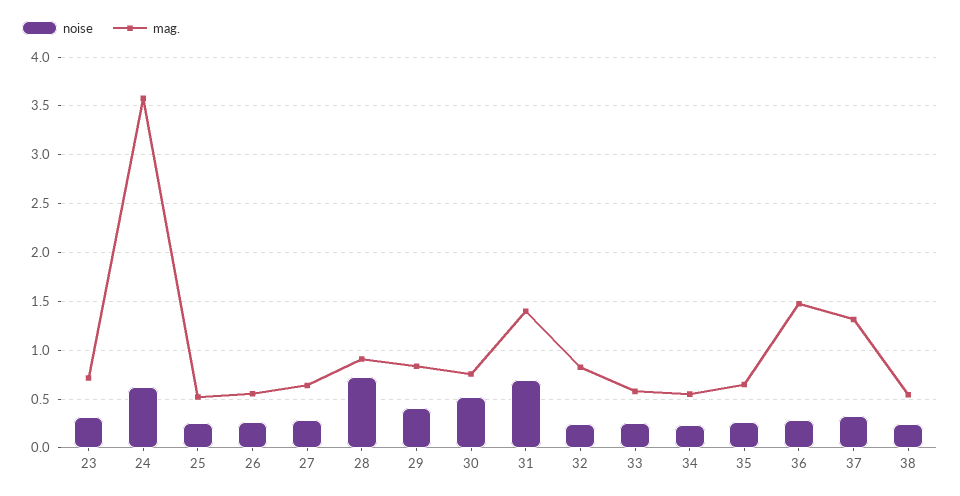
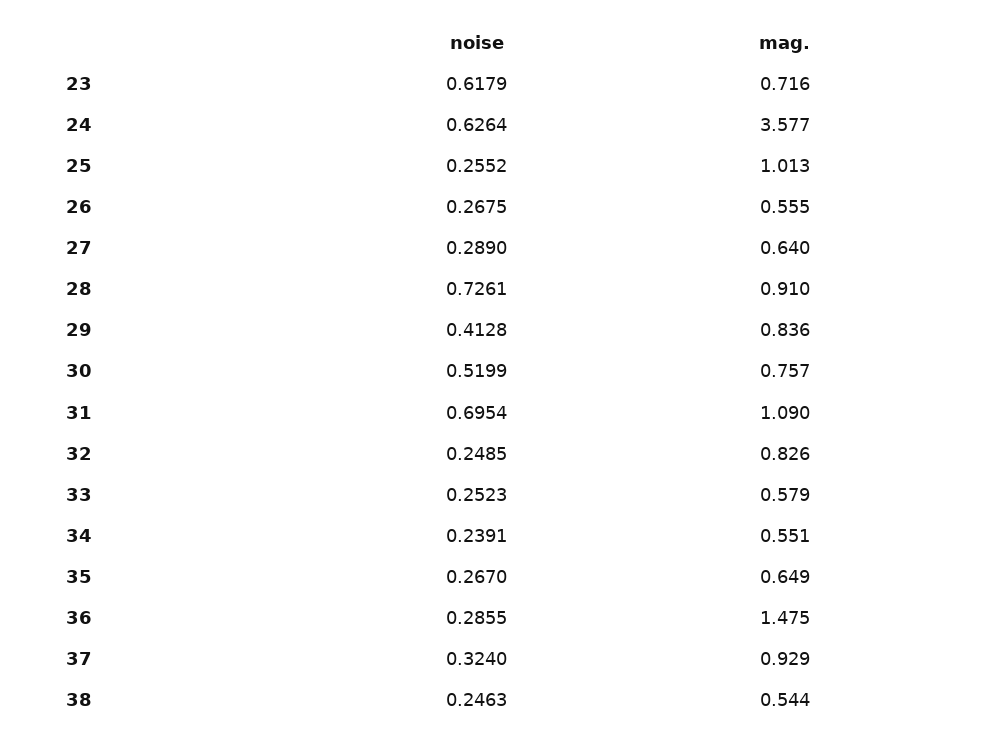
noise, 23: 0.3 -> 0.6179
mag., 25: 0.5 -> 1.013
mag., 31: 1.4 -> 1.09
mag., 37: 1.3 -> 0.929

